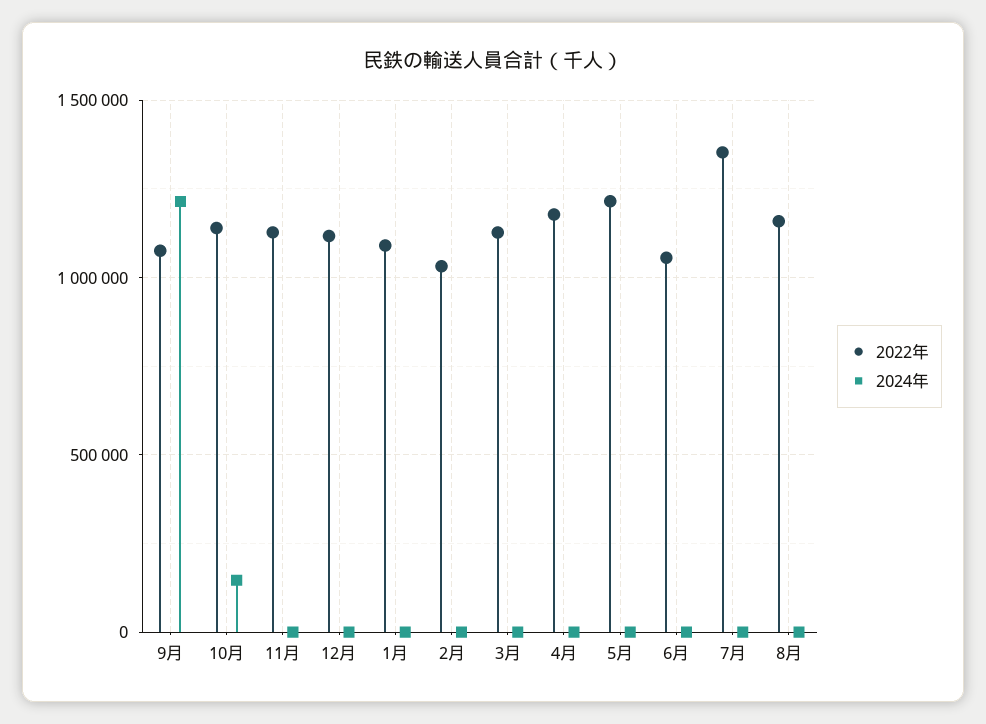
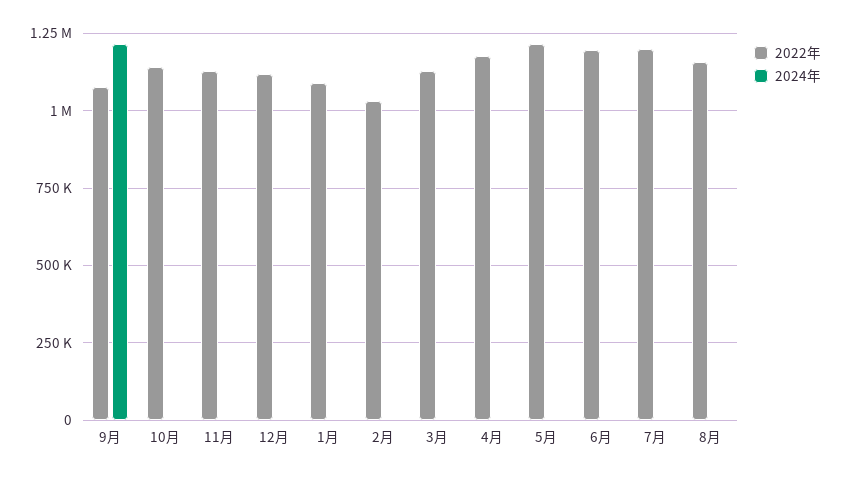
2024年, 10月: 150000 -> 0
2022年, 6月: 1050000 -> 1200000
2022年, 7月: 1350000 -> 1200000

